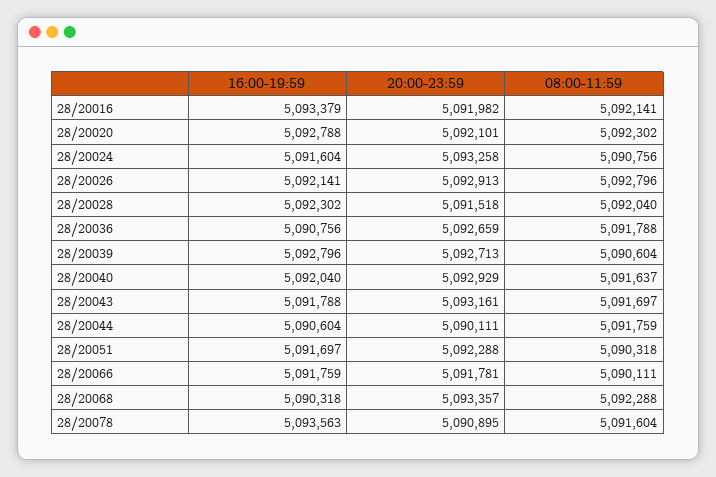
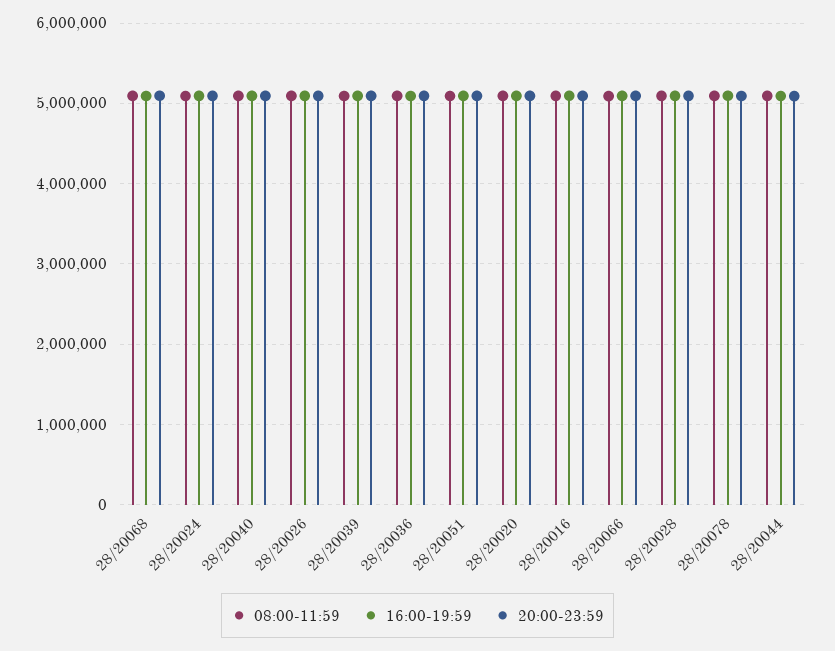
16:00-19:59, 28/20043: 5091788 -> none
20:00-23:59, 28/20043: 5093161 -> none
08:00-11:59, 28/20043: 5091697 -> none

